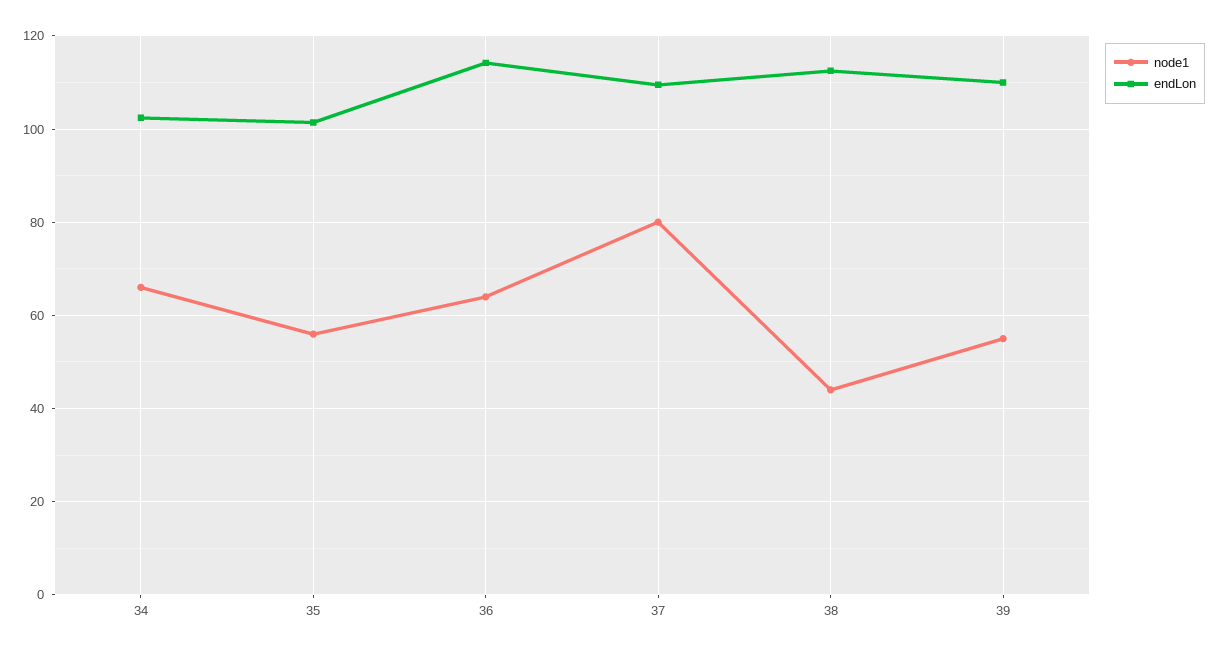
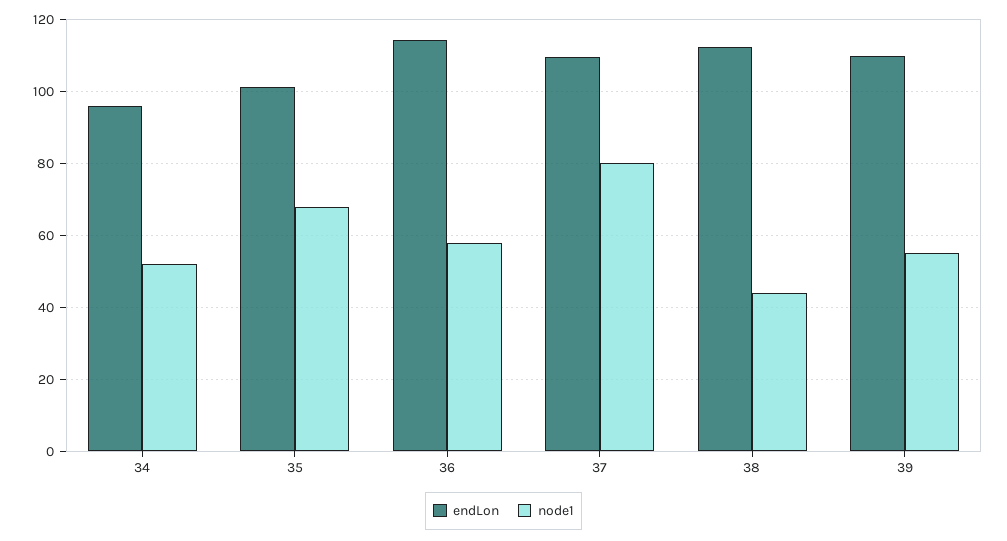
node1, 34: 66 -> 52
endLon, 34: 102 -> 96
node1, 35: 56 -> 68
node1, 36: 64 -> 58

